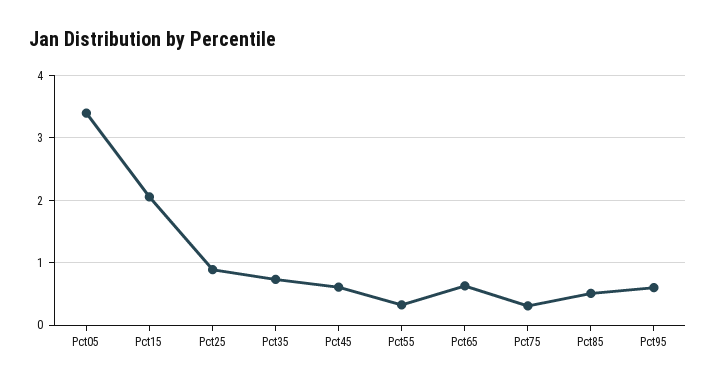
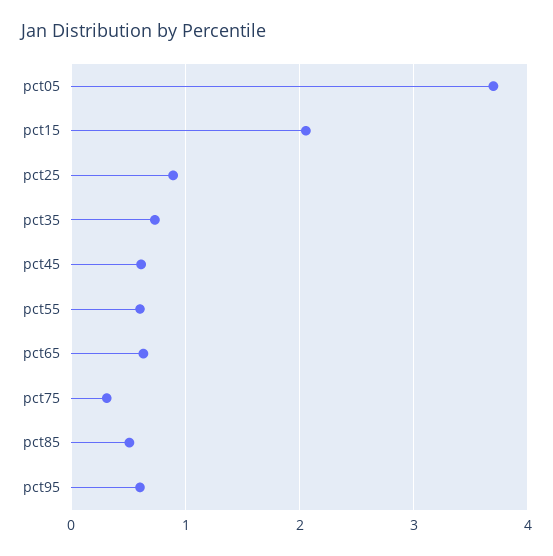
Pct05: 3.4 -> 3.7
Pct55: 0.3 -> 0.6

